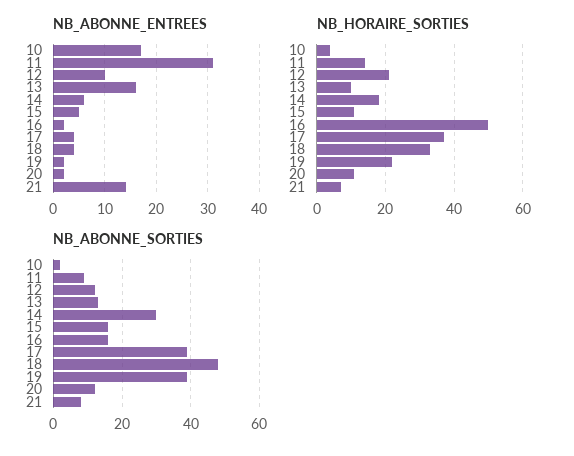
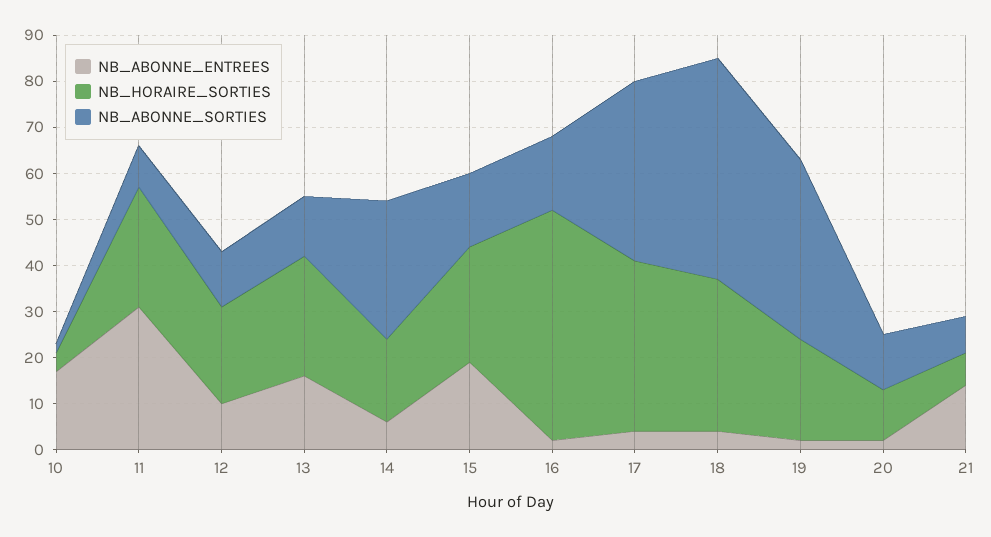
NB_ABONNE_ENTREES, 15: 5 -> 20
NB_HORAIRE_SORTIES, 11: 15 -> 25
NB_HORAIRE_SORTIES, 13: 10 -> 25
NB_HORAIRE_SORTIES, 15: 10 -> 25

